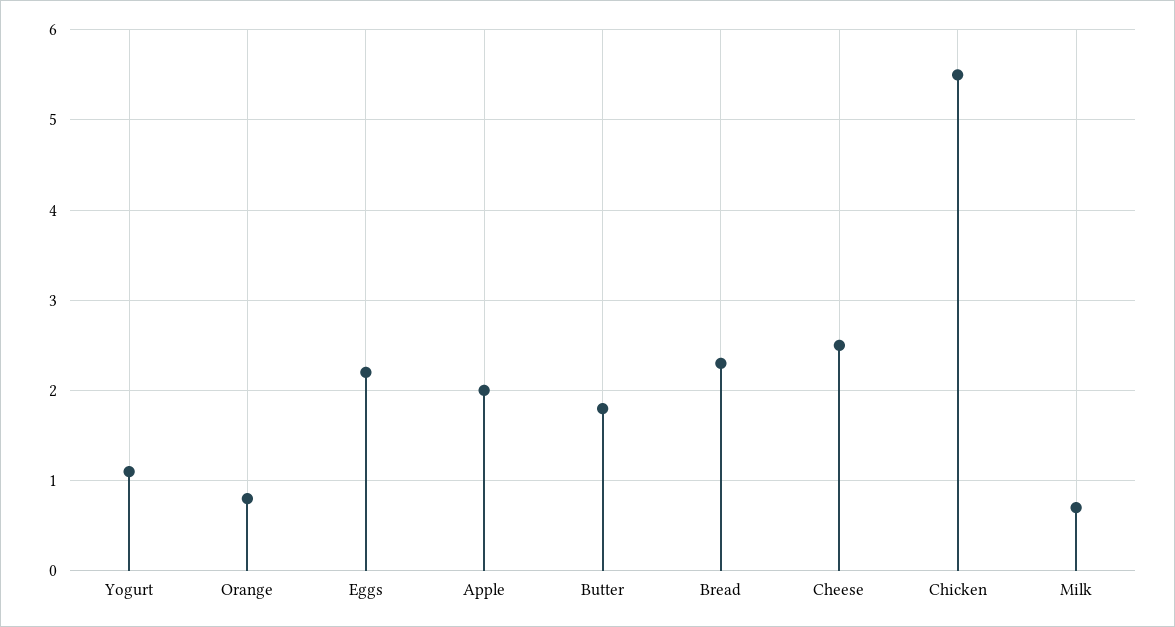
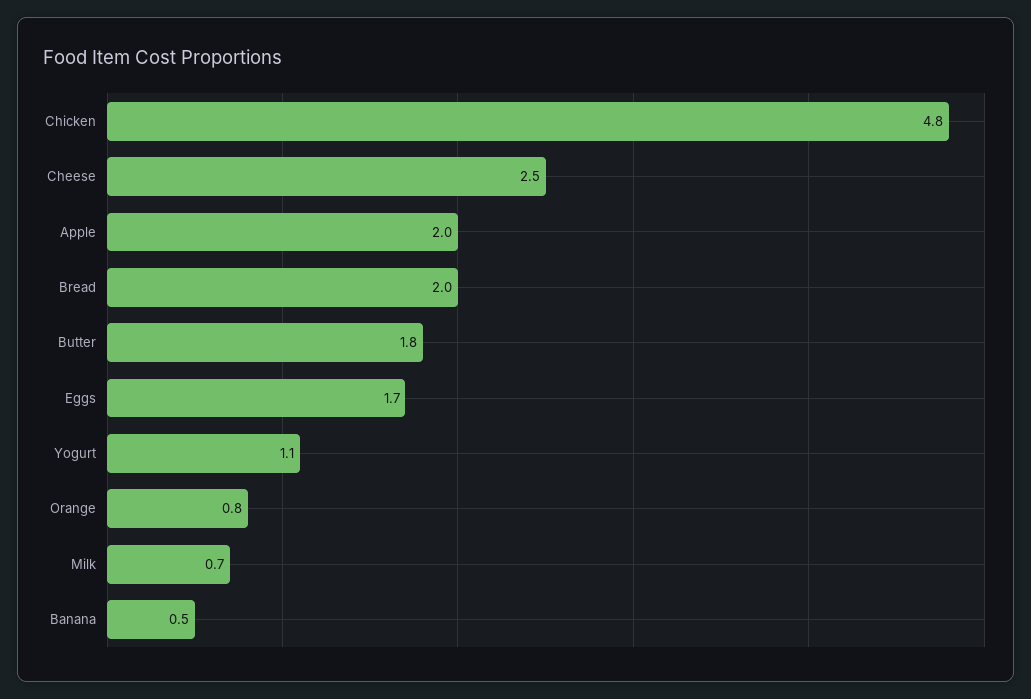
Eggs: 2.2 -> 1.7
Bread: 2.3 -> 2
Chicken: 5.5 -> 4.8
Banana: none -> 0.5

